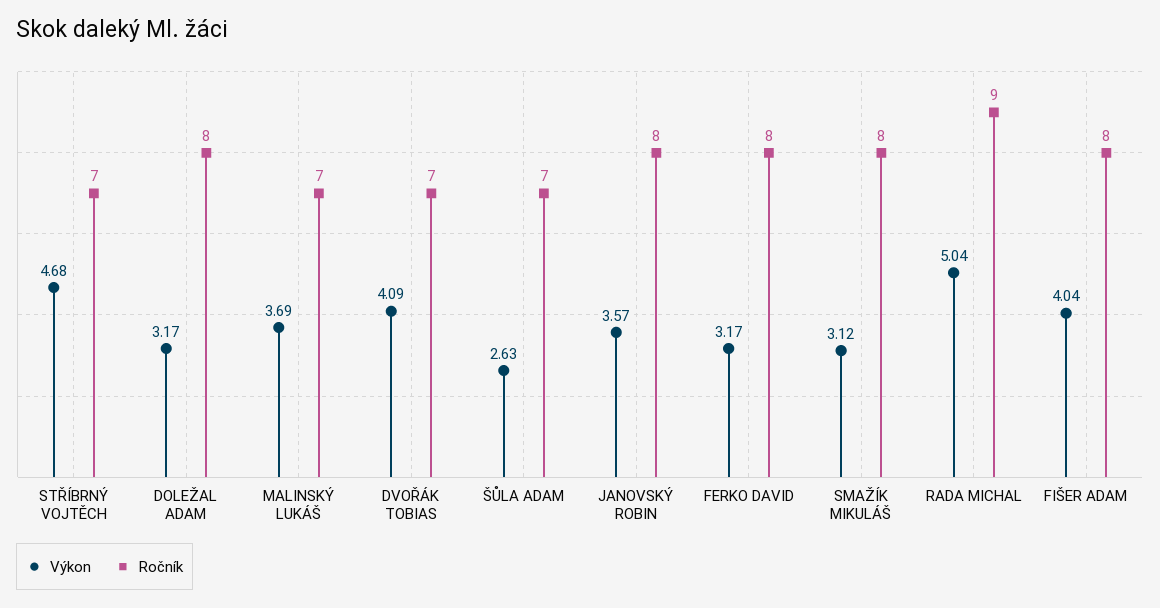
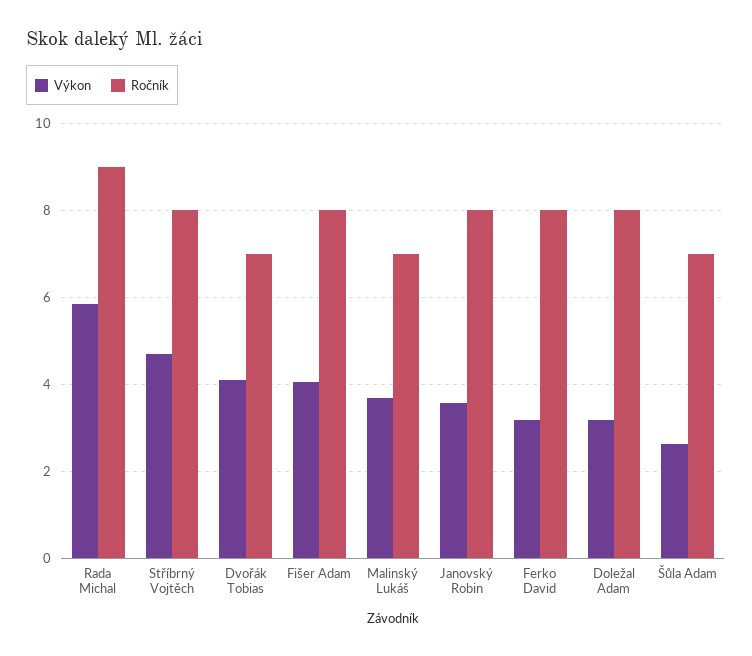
Ročník, STŘÍBRNÝ VOJTĚCH: 7 -> 8
Výkon, SMAŽÍK MIKULÁŠ: 3.12 -> none
Ročník, SMAŽÍK MIKULÁŠ: 8 -> none
Výkon, RADA MICHAL: 5.04 -> 5.8

